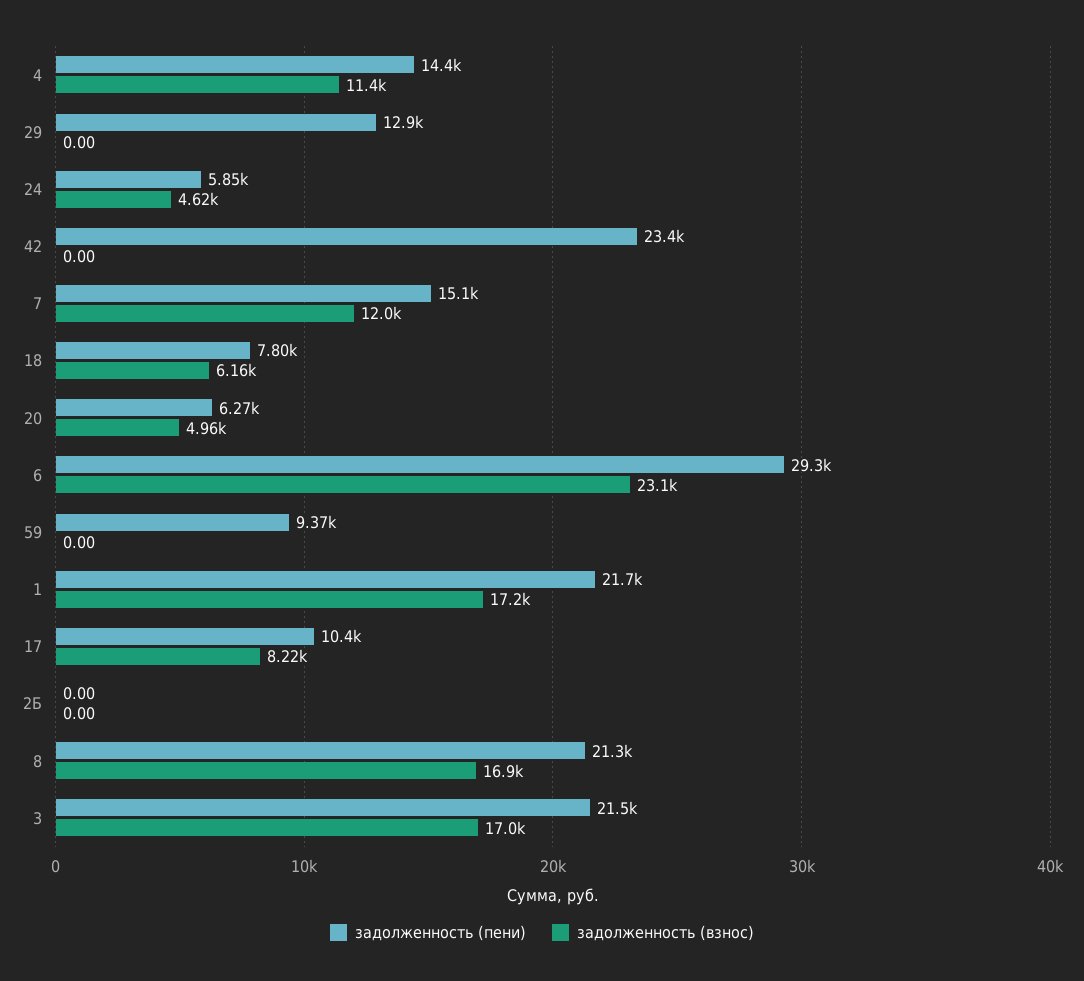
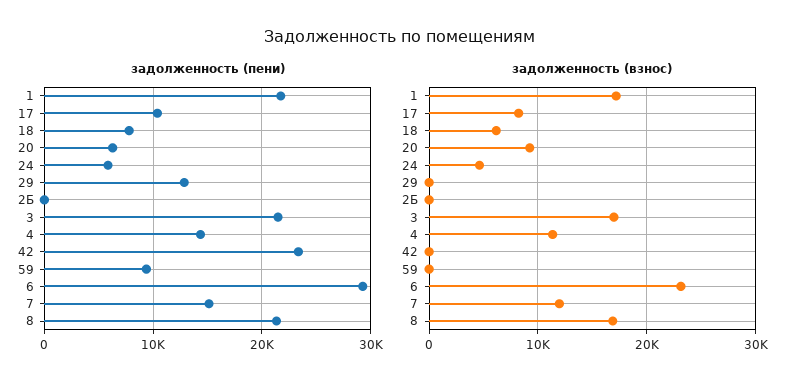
задолженность (взнос), 20: 4960 -> 9000

